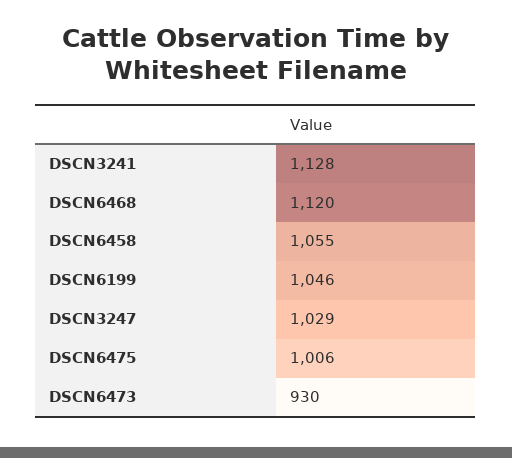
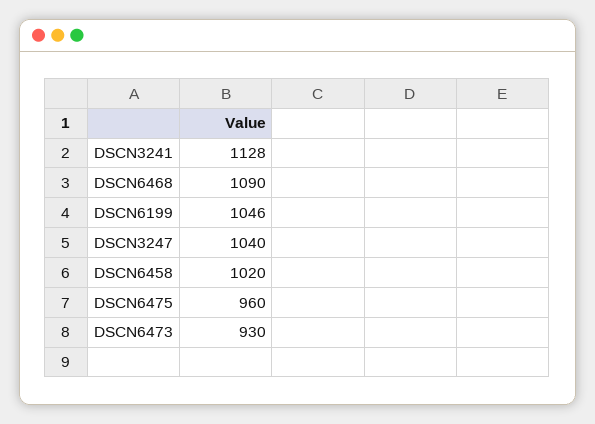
DSCN6468: 1120 -> 1090
DSCN6458: 1055 -> 1020
DSCN3247: 1029 -> 1040
DSCN6475: 1006 -> 960

